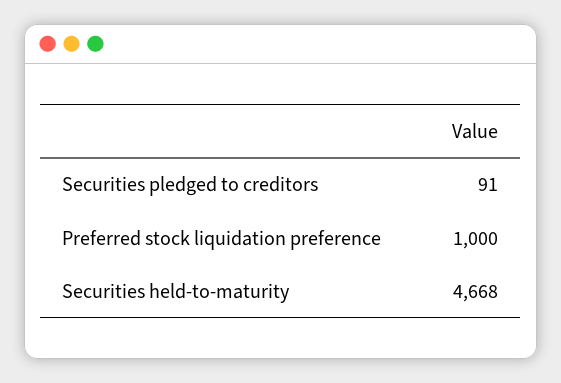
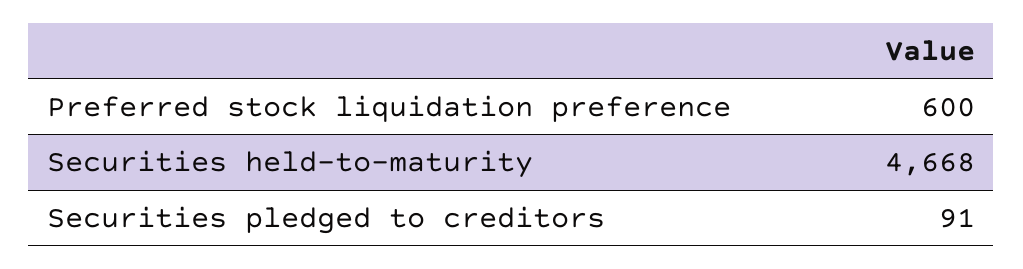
Preferred stock liquidation preference: 1000 -> 600

